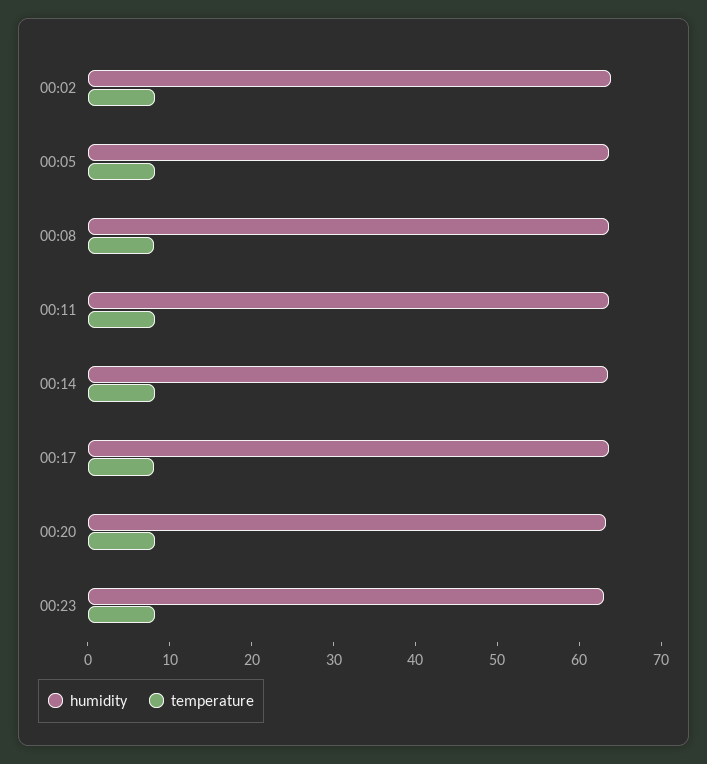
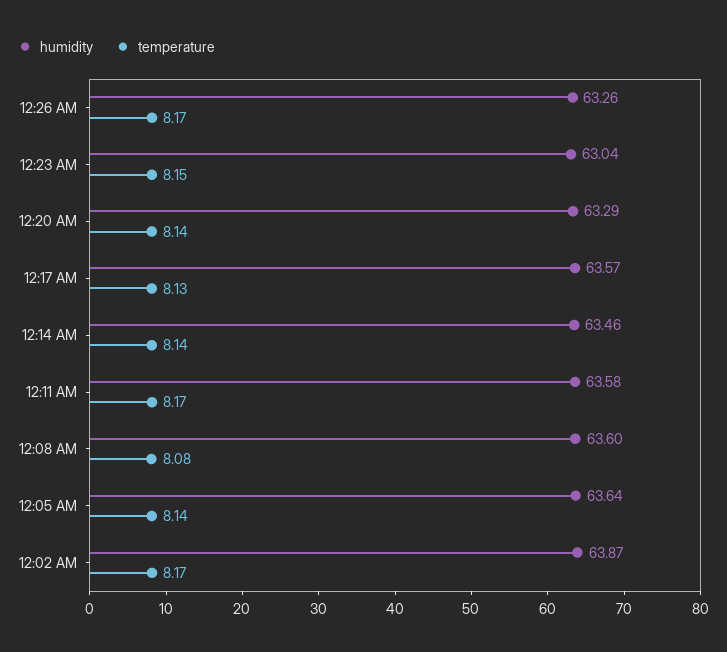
humidity, 12:26 AM: none -> 63.26
temperature, 12:26 AM: none -> 8.17

